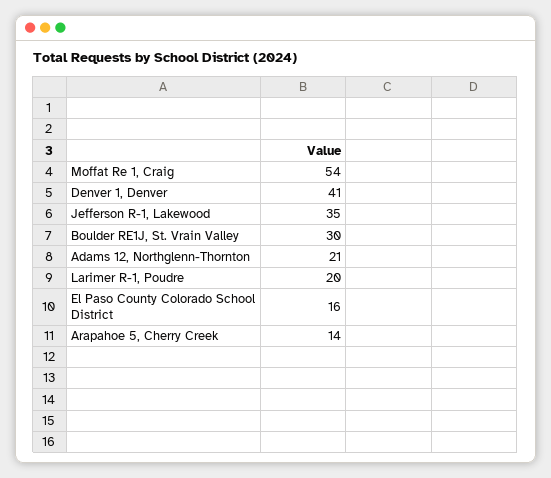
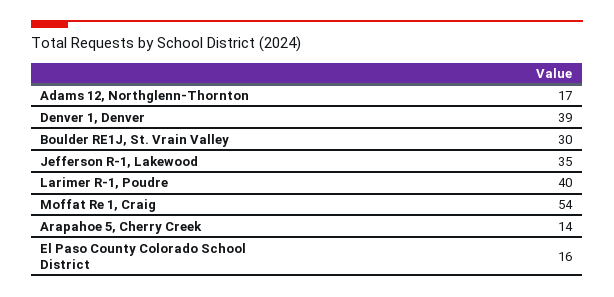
Denver 1, Denver: 41 -> 39
Adams 12, Northglenn-Thornton: 21 -> 17
Larimer R-1, Poudre: 20 -> 40

